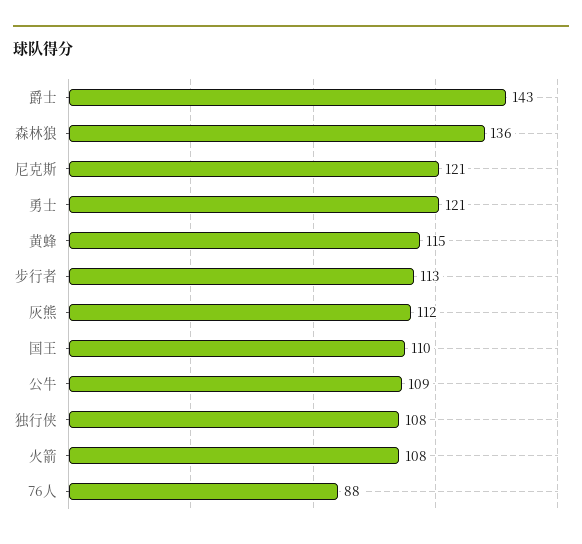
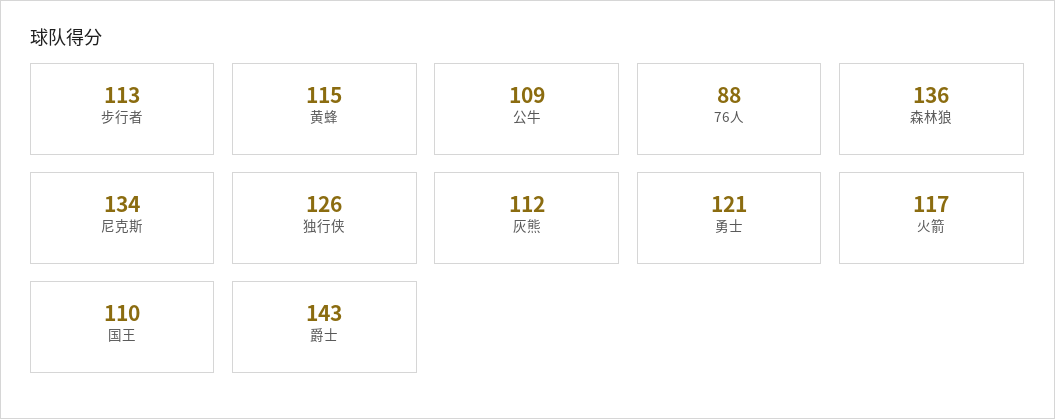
尼克斯: 121 -> 134
独行侠: 108 -> 126
火箭: 108 -> 117

